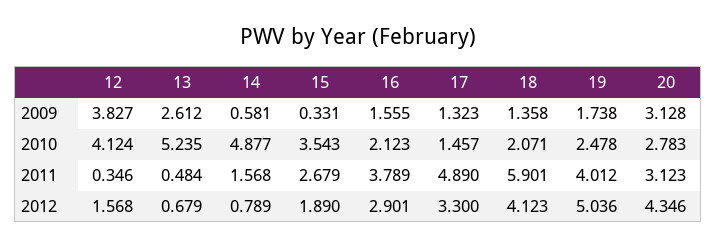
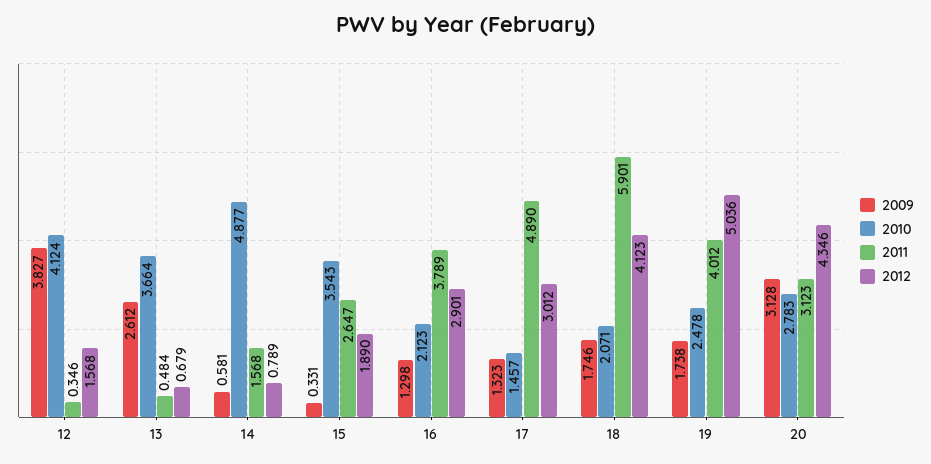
2009, 16: 1.555 -> 1.298
2009, 18: 1.358 -> 1.746
2010, 13: 5.235 -> 3.664
2011, 15: 2.679 -> 2.647
2012, 17: 3.3 -> 3.012

